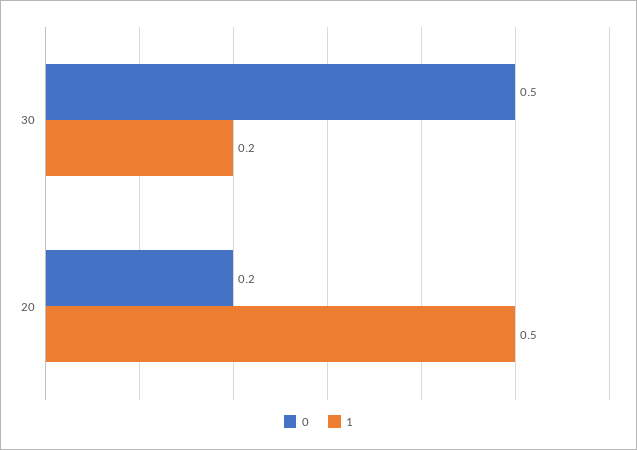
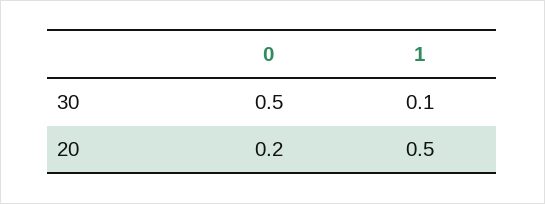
1, 30: 0.2 -> 0.1

